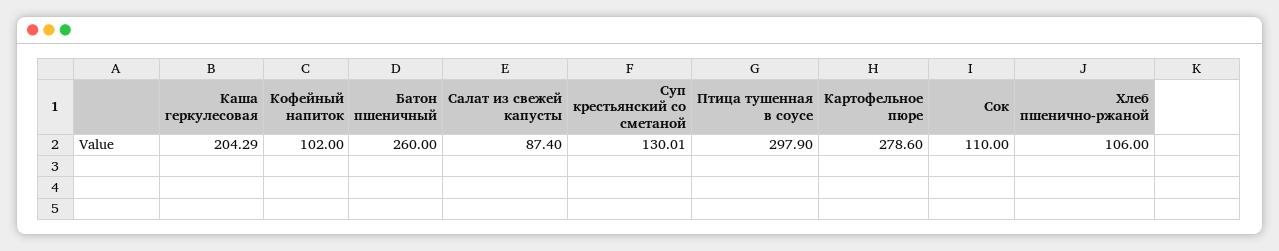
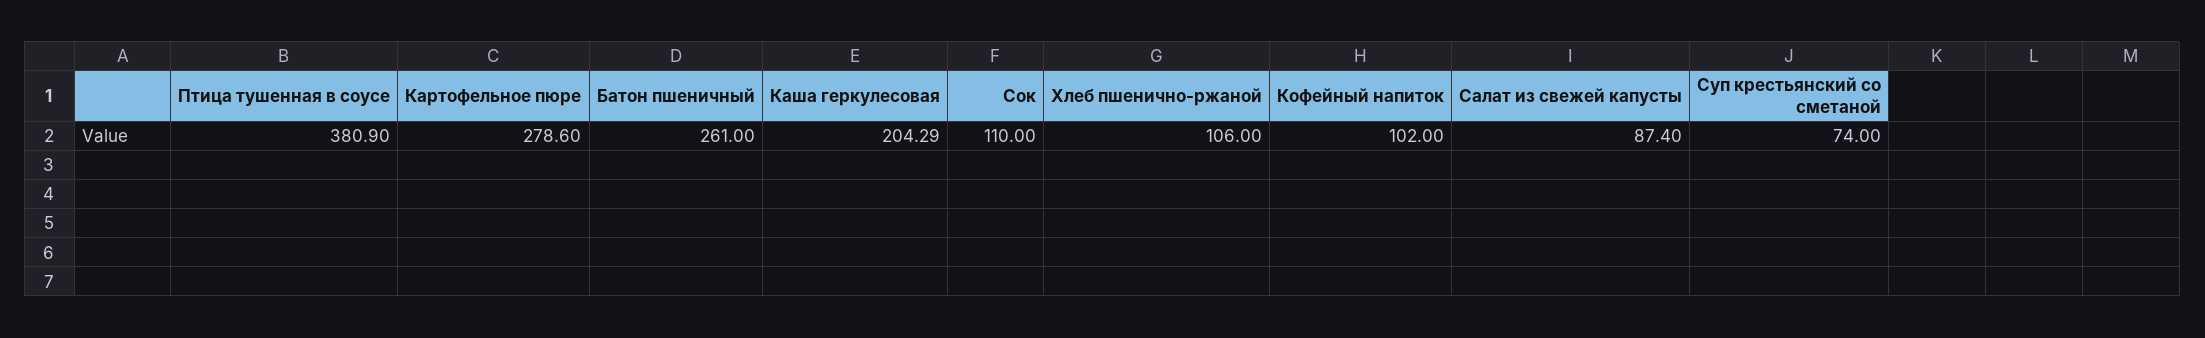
Батон пшеничный: 260 -> 261
Суп крестьянский со сметаной: 130.01 -> 74
Птица тушенная в соусе: 297.9 -> 380.9

